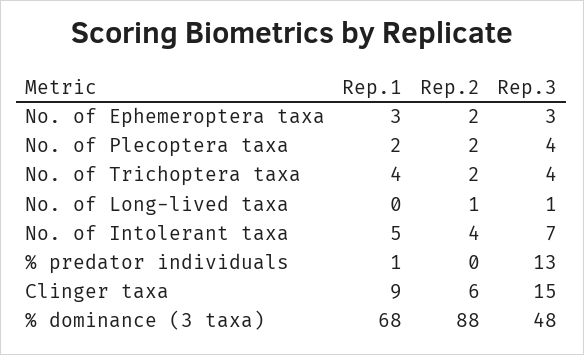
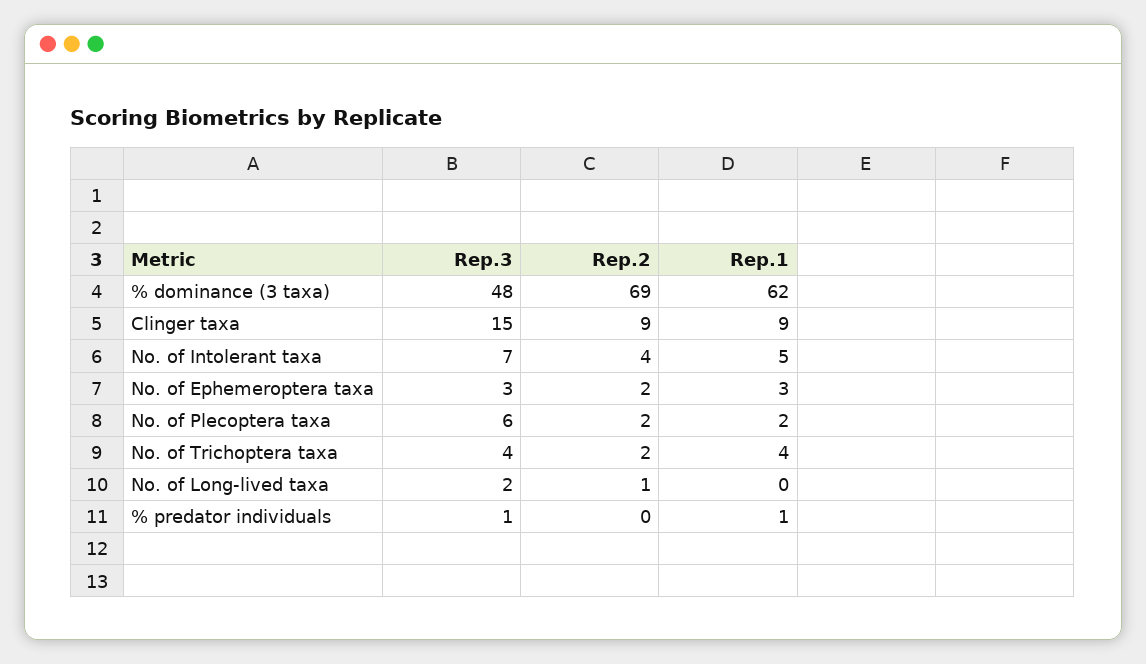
Rep.3, No. of Plecoptera taxa: 4 -> 6
Rep.3, No. of Long-lived taxa: 1 -> 2
Rep.3, % predator individuals: 13 -> 1
Rep.2, Clinger taxa: 6 -> 9
Rep.1, % dominance (3 taxa): 68 -> 62
Rep.2, % dominance (3 taxa): 88 -> 69

